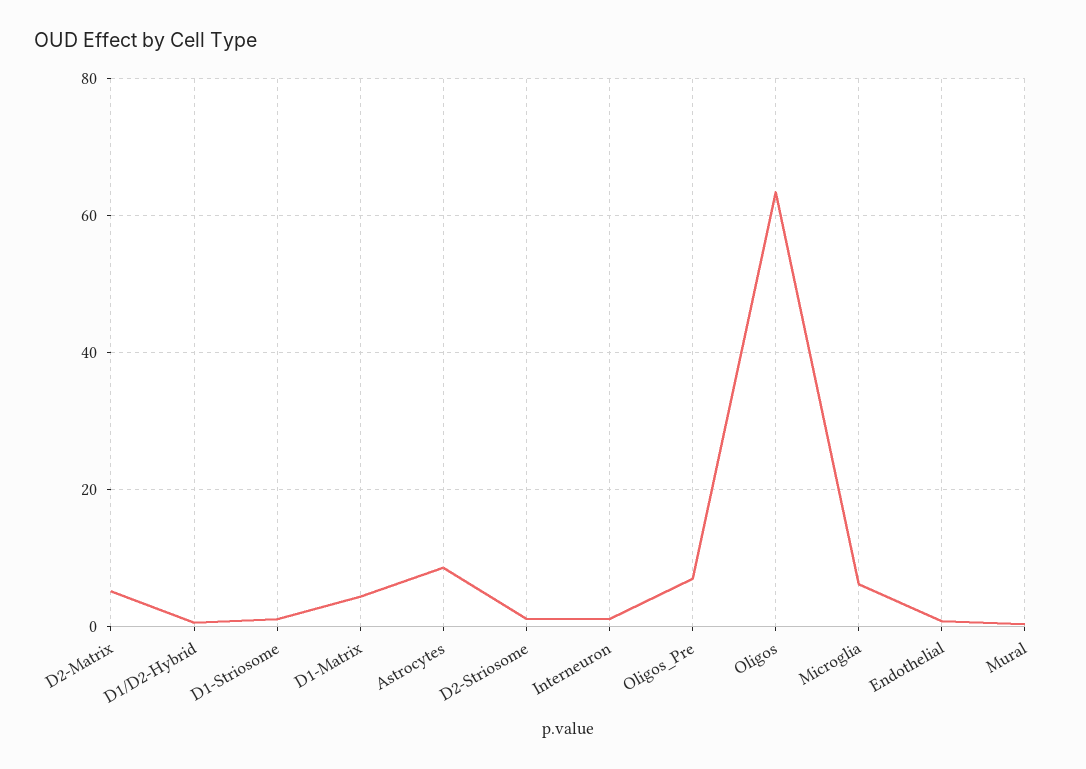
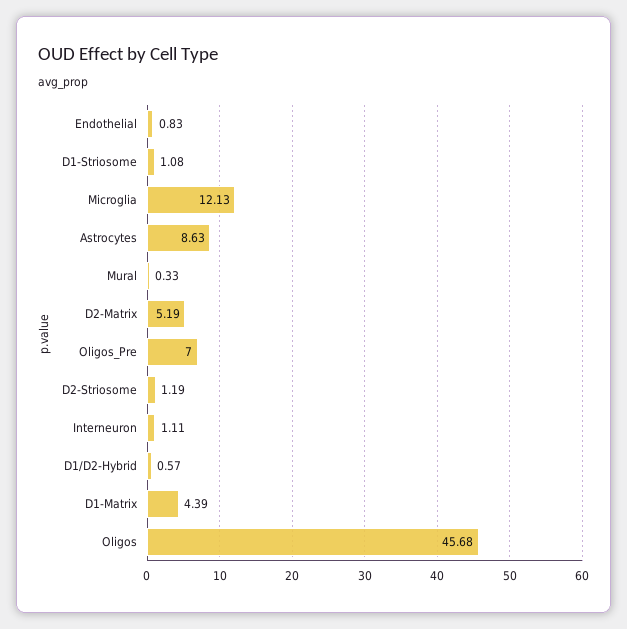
Oligos: 64 -> 45.68
Microglia: 6 -> 12.13

